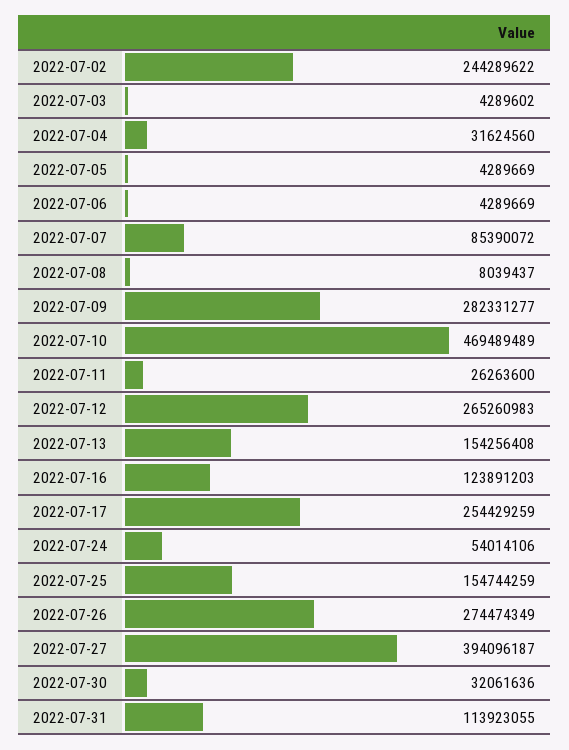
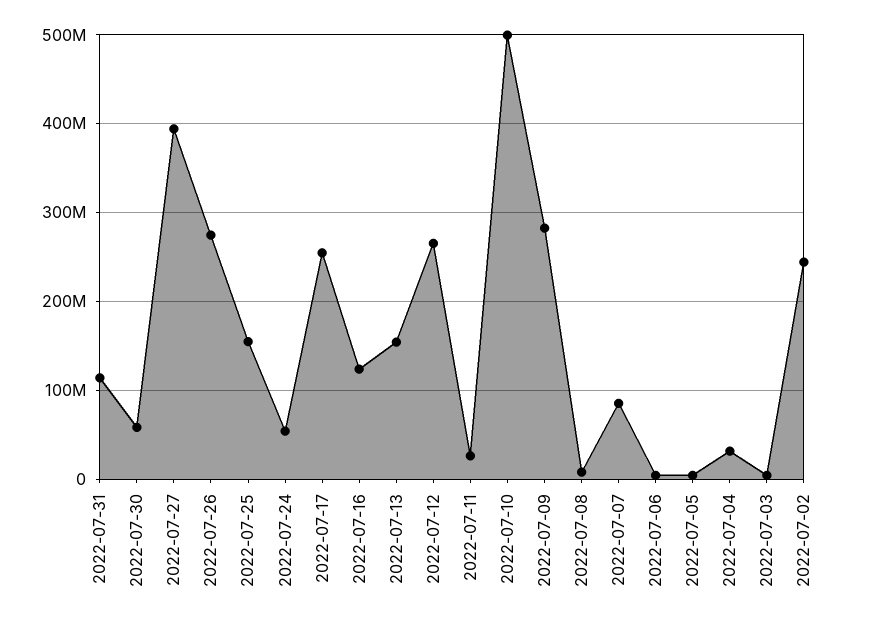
2022-07-10: 469489489 -> 500000000
2022-07-30: 32061636 -> 60000000

